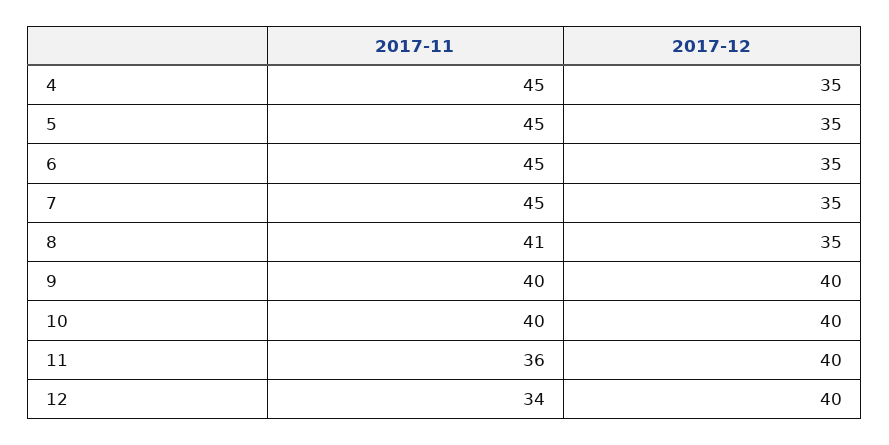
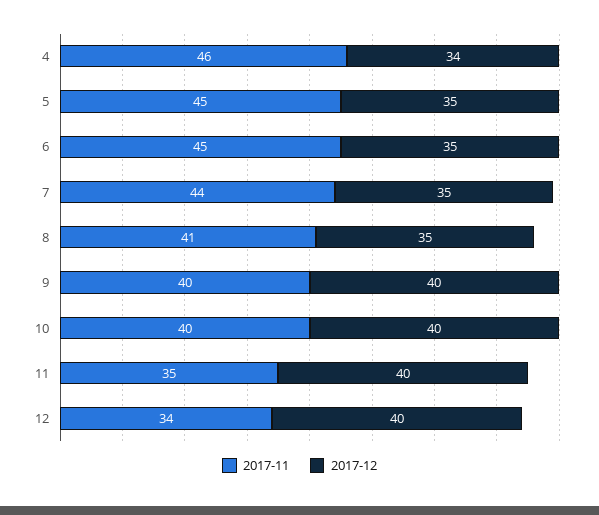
2017-11, 4: 45 -> 46
2017-12, 4: 35 -> 34
2017-11, 7: 45 -> 44
2017-11, 11: 36 -> 35

